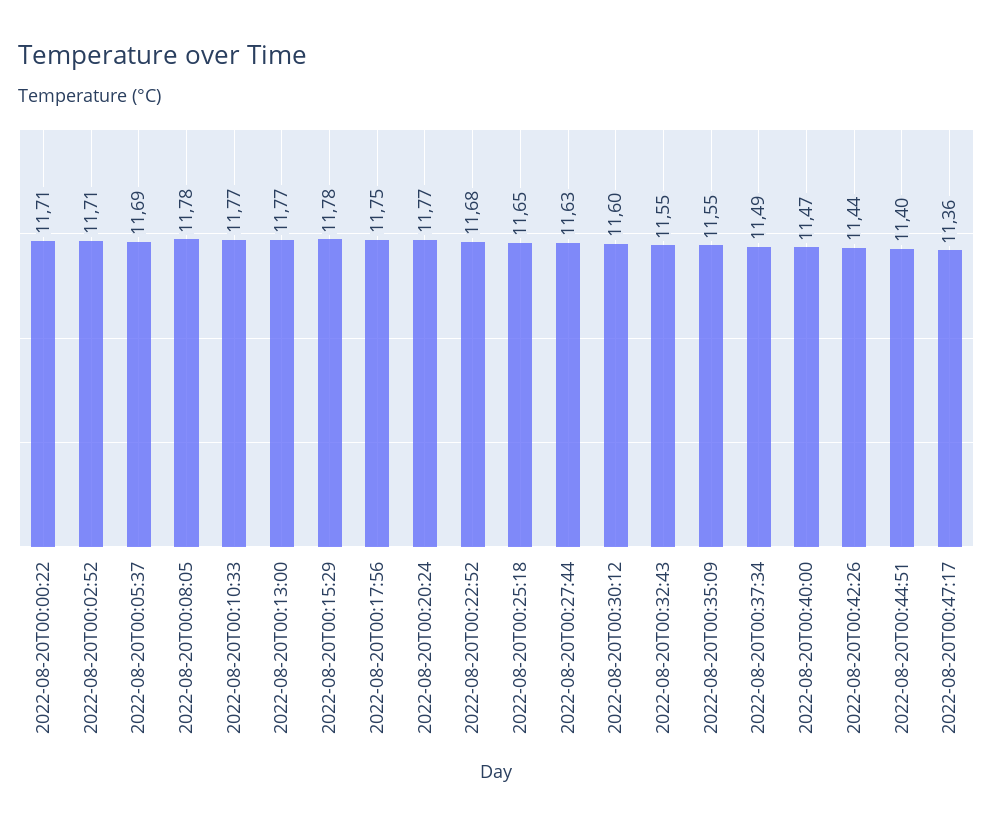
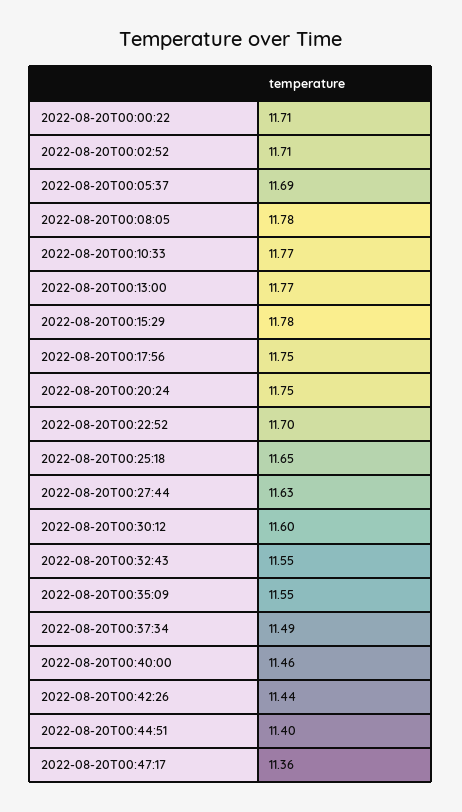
2022-08-20T00:20:24: 11.77 -> 11.75
2022-08-20T00:22:52: 11.68 -> 11.7
2022-08-20T00:40:00: 11.47 -> 11.46

